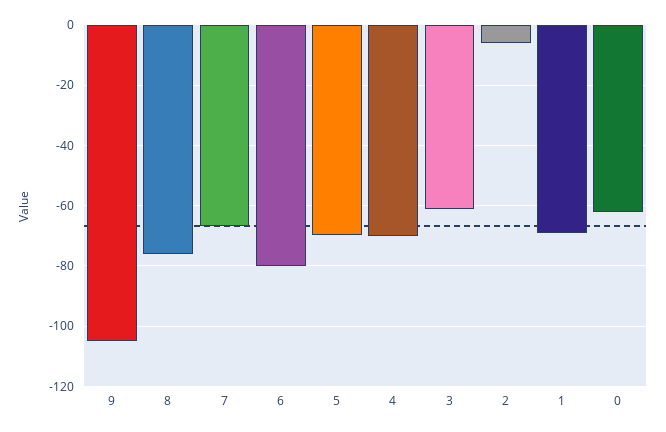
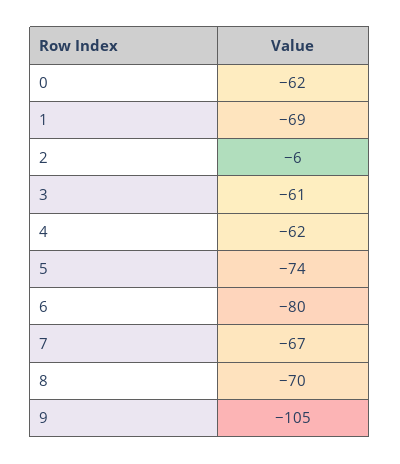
8: -76 -> -70
5: -70 -> -74
4: -70 -> -62

